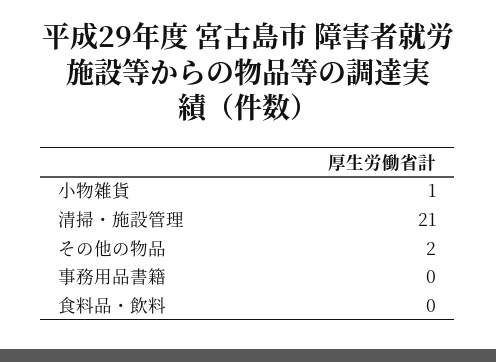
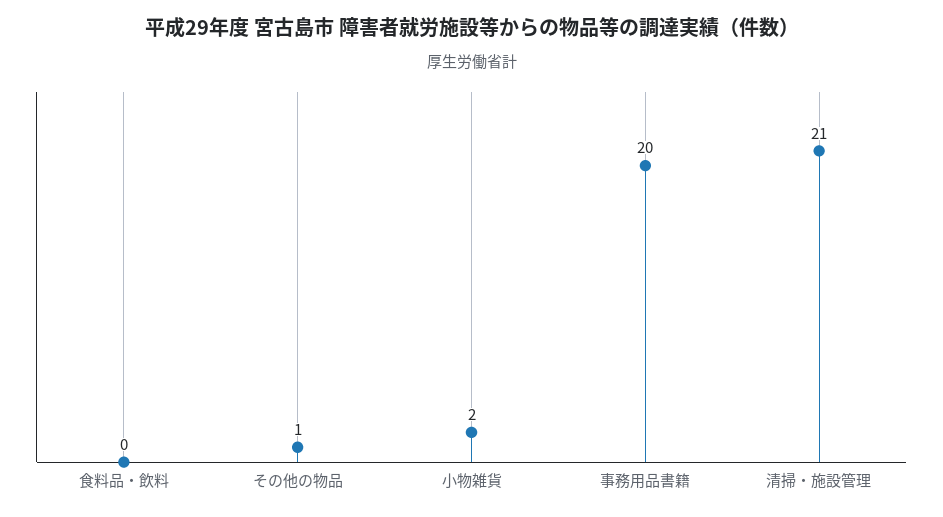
小物雑貨: 1 -> 2
その他の物品: 2 -> 1
事務用品書籍: 0 -> 20

